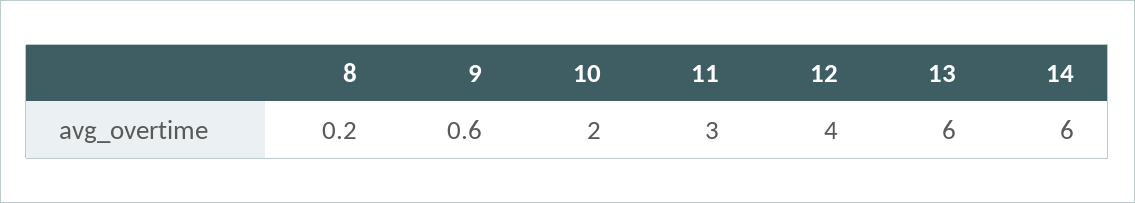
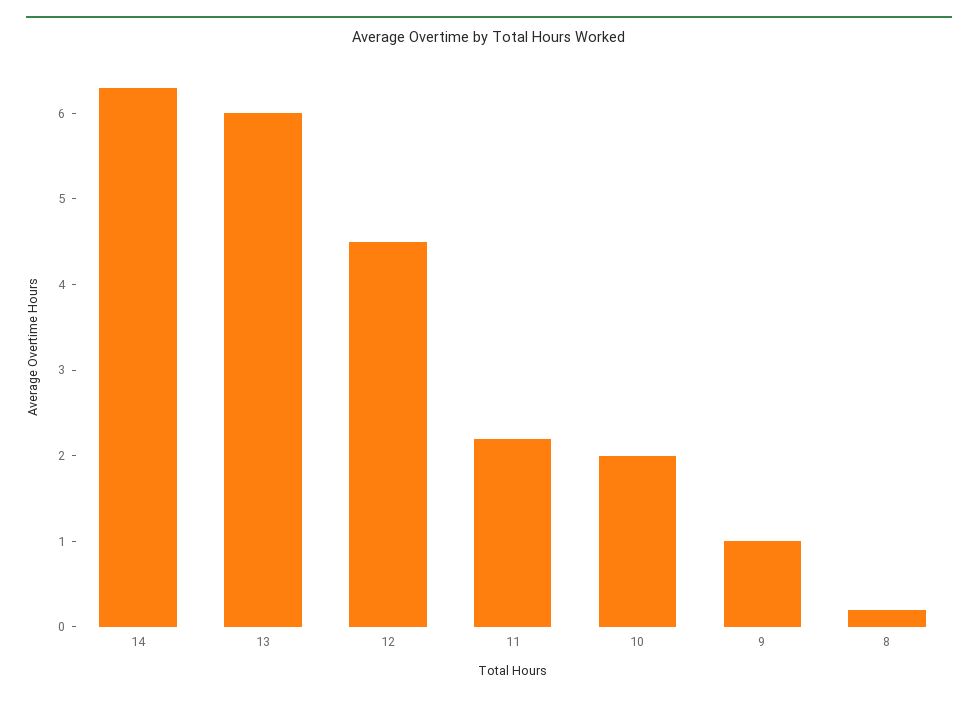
9: 0.6 -> 1
11: 3 -> 2.2
12: 4 -> 4.5
14: 6 -> 6.3

